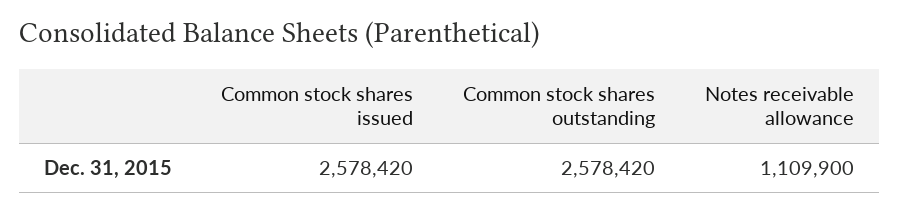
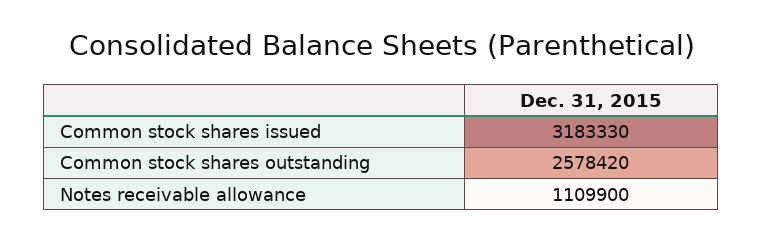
Common stock shares issued: 2578420 -> 3183330

